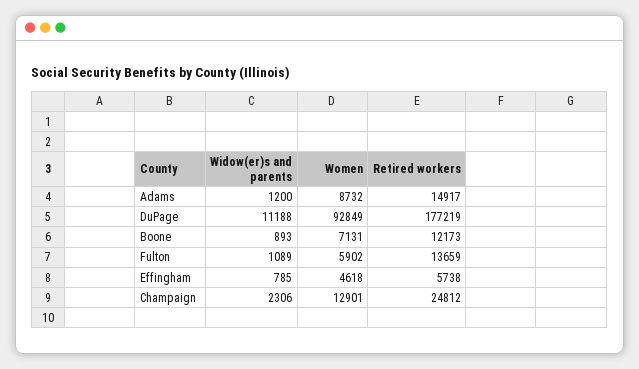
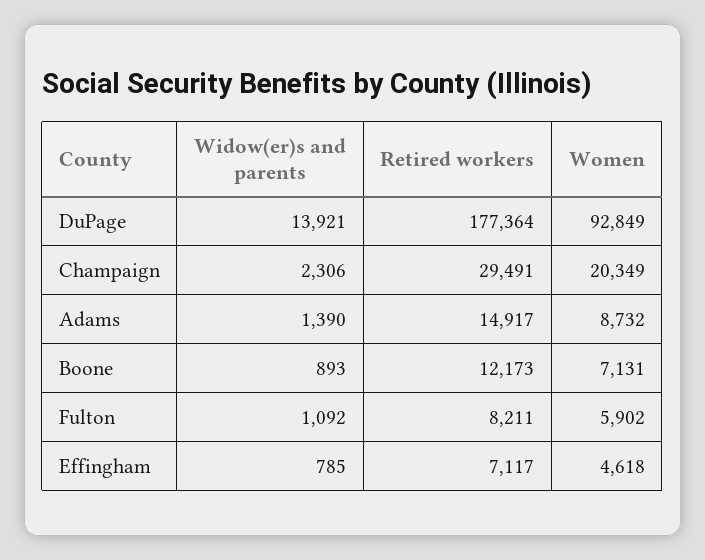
Widow(er)s and parents, Adams: 1200 -> 1390
Widow(er)s and parents, DuPage: 11188 -> 13921
Retired workers, DuPage: 177219 -> 177364
Widow(er)s and parents, Fulton: 1089 -> 1092
Retired workers, Fulton: 13659 -> 8211
Retired workers, Effingham: 5738 -> 7117
Women, Champaign: 12901 -> 20349
Retired workers, Champaign: 24812 -> 29491

